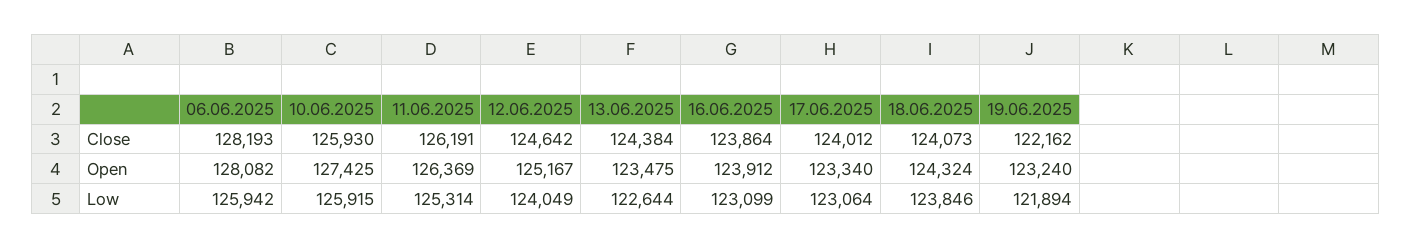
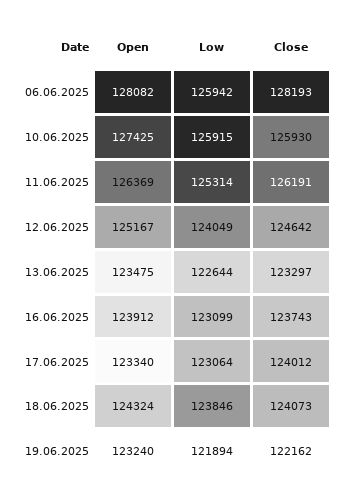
13.06.2025, Close: 124384 -> 123297
16.06.2025, Close: 123864 -> 123743

